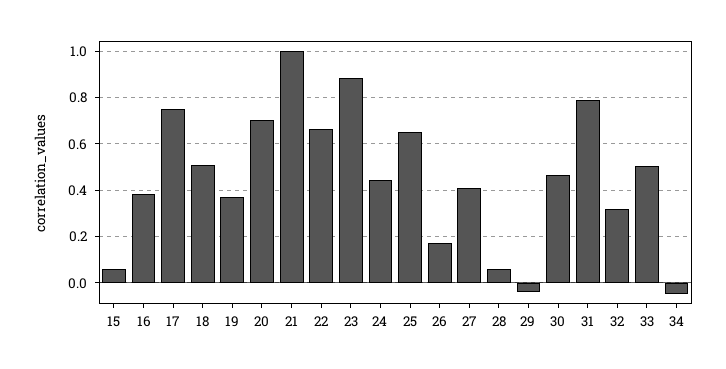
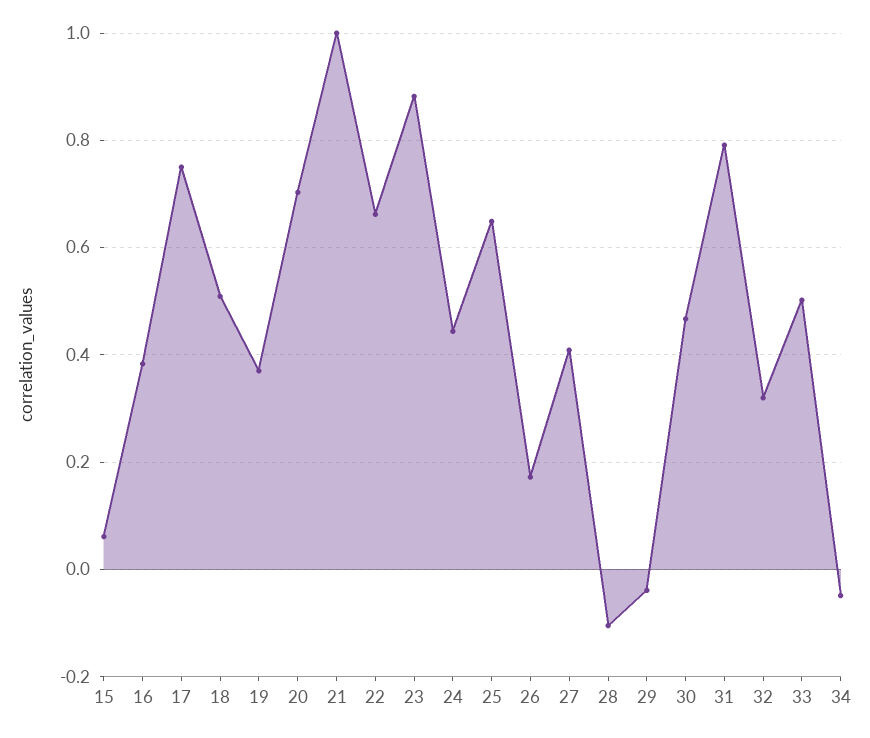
28: 0.05 -> -0.1

